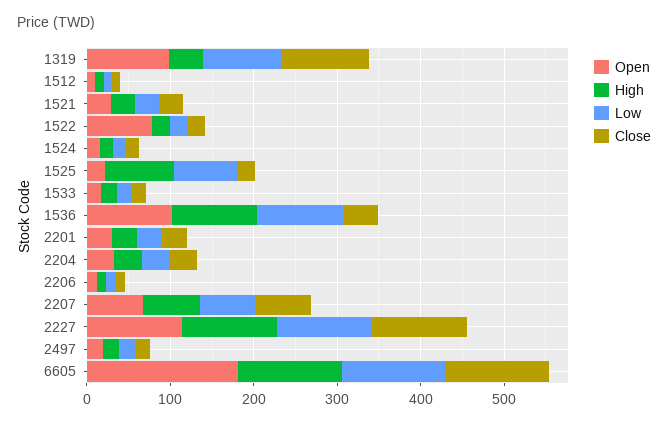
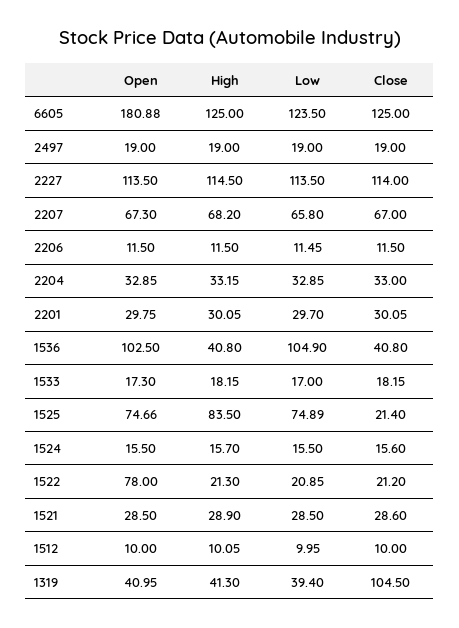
Open, 1319: 100 -> 40.95
Low, 1319: 100 -> 39.4
Open, 1525: 20 -> 74.66
High, 1536: 100 -> 40.8

